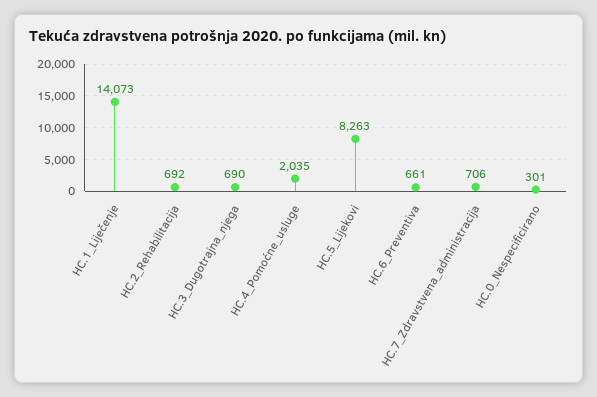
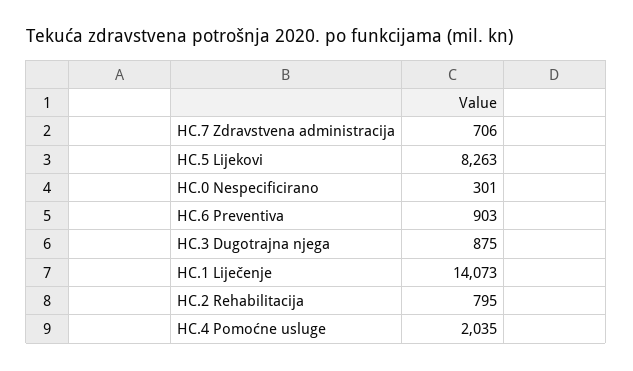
HC.2_Rehabilitacija: 692 -> 795
HC.3_Dugotrajna_njega: 690 -> 875
HC.6_Preventiva: 661 -> 903

